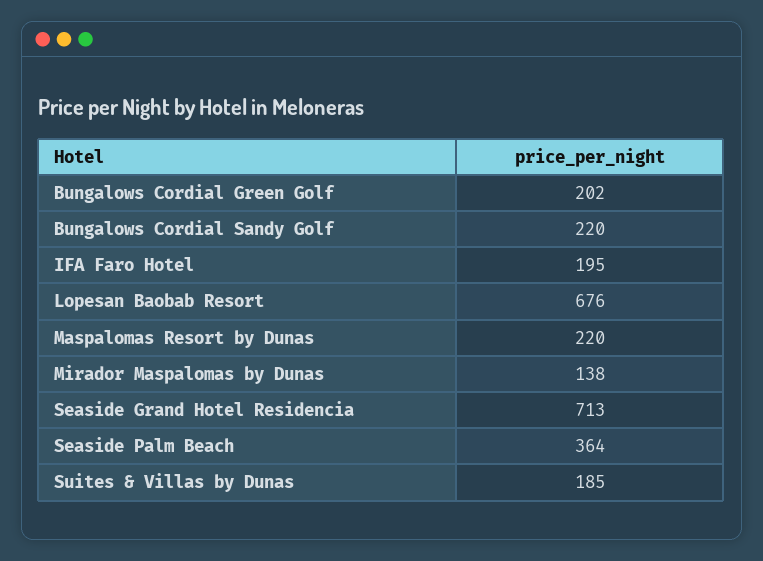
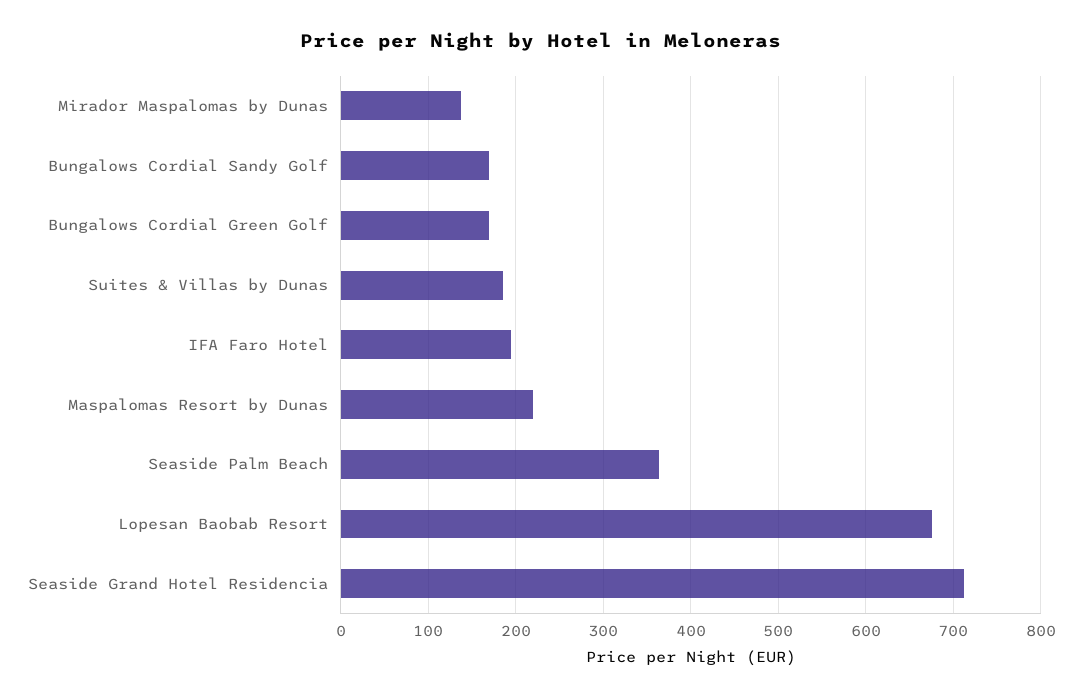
Bungalows Cordial Green Golf: 202 -> 170
Bungalows Cordial Sandy Golf: 220 -> 170

